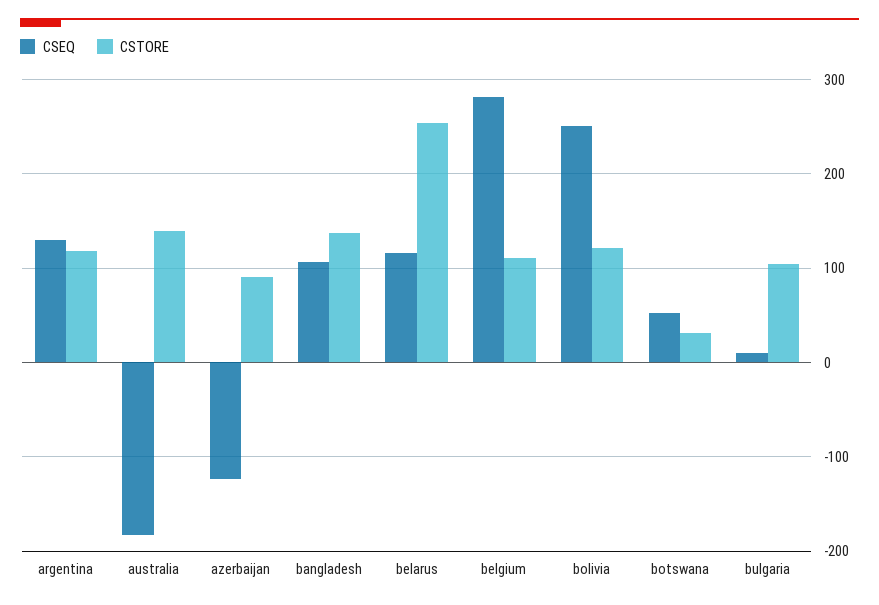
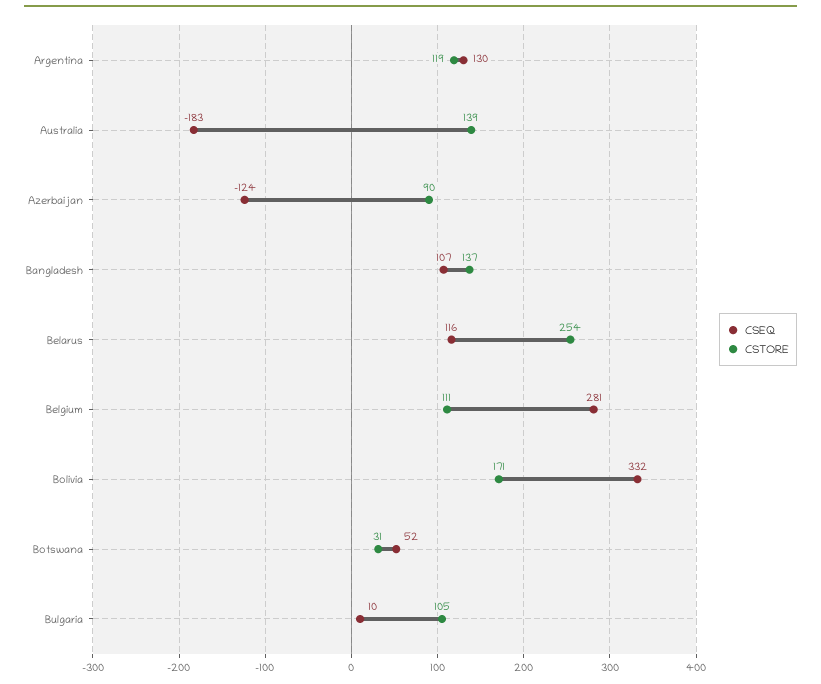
CSEQ, bolivia: 250 -> 332
CSTORE, bolivia: 120 -> 171

